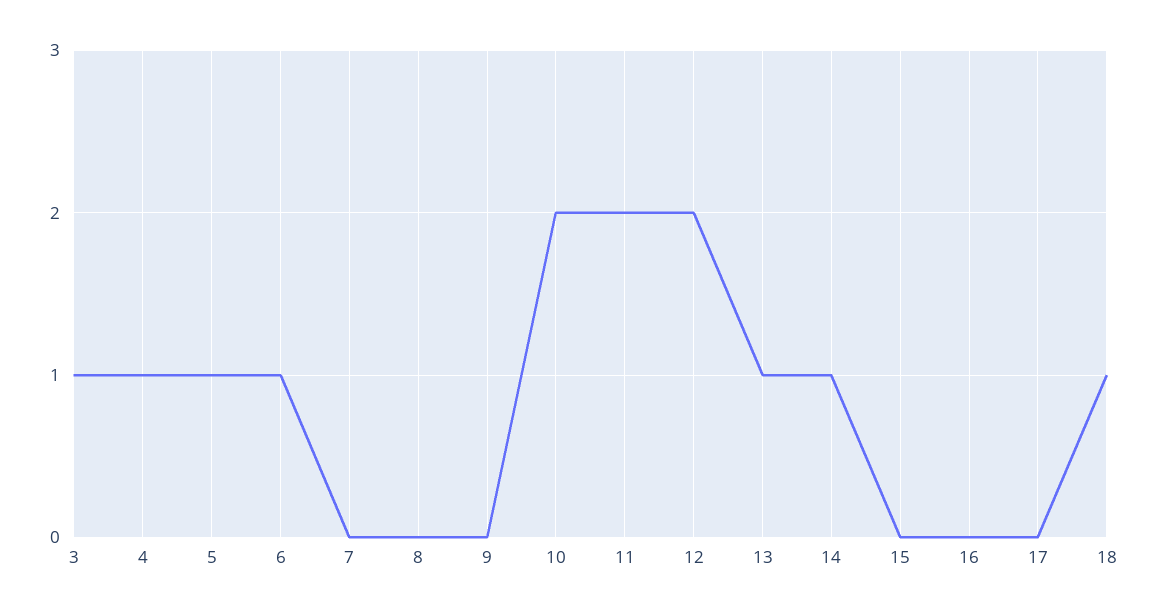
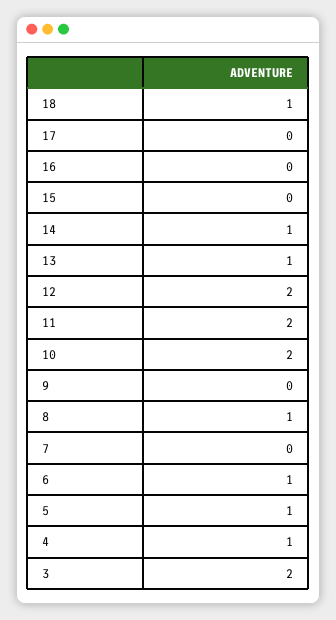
3: 1 -> 2
8: 0 -> 1

